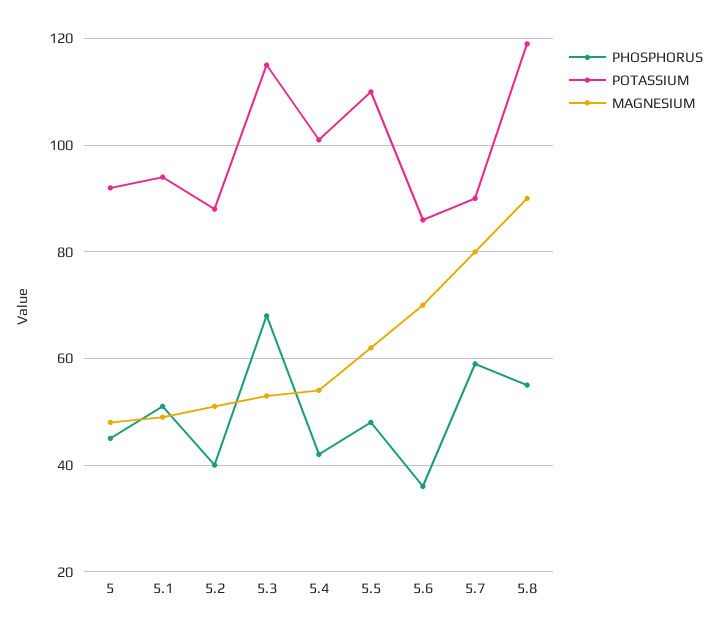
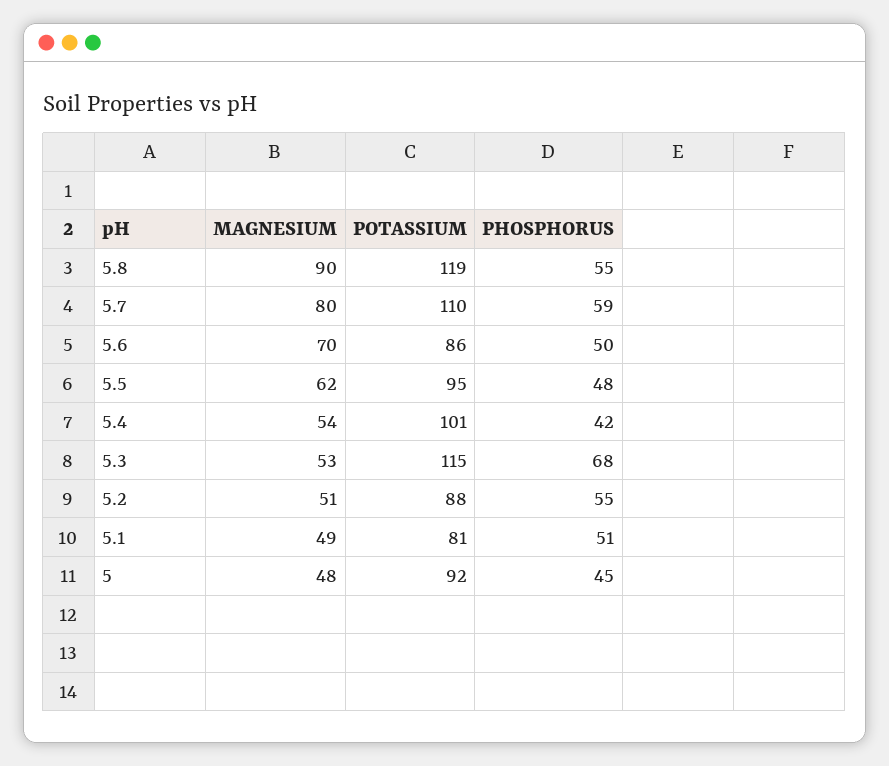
POTASSIUM, 5.1: 95 -> 81
PHOSPHORUS, 5.2: 40 -> 55
POTASSIUM, 5.5: 110 -> 95
PHOSPHORUS, 5.6: 35 -> 50
POTASSIUM, 5.7: 90 -> 110

